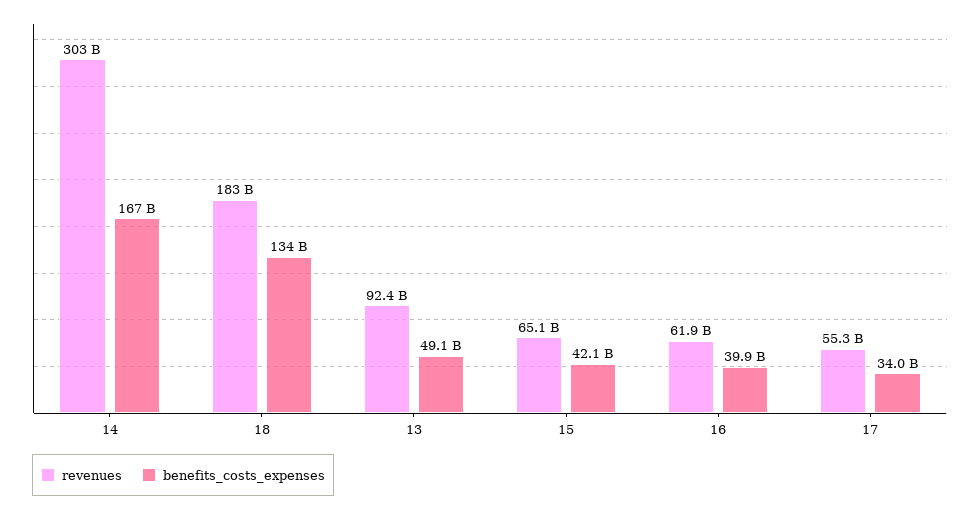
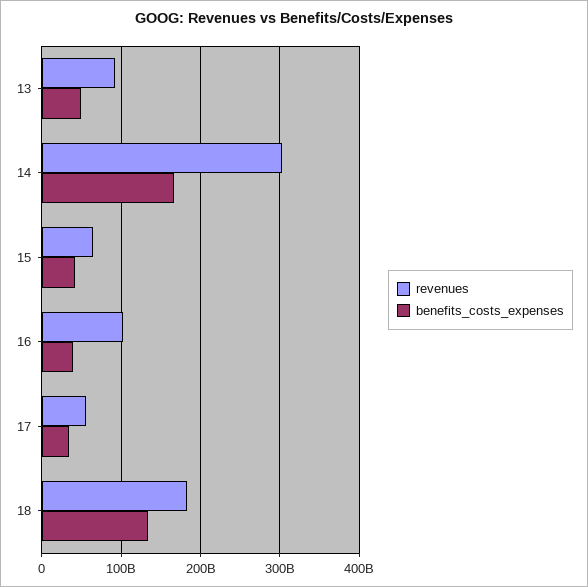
revenues, 16: 61900000000 -> 100000000000

